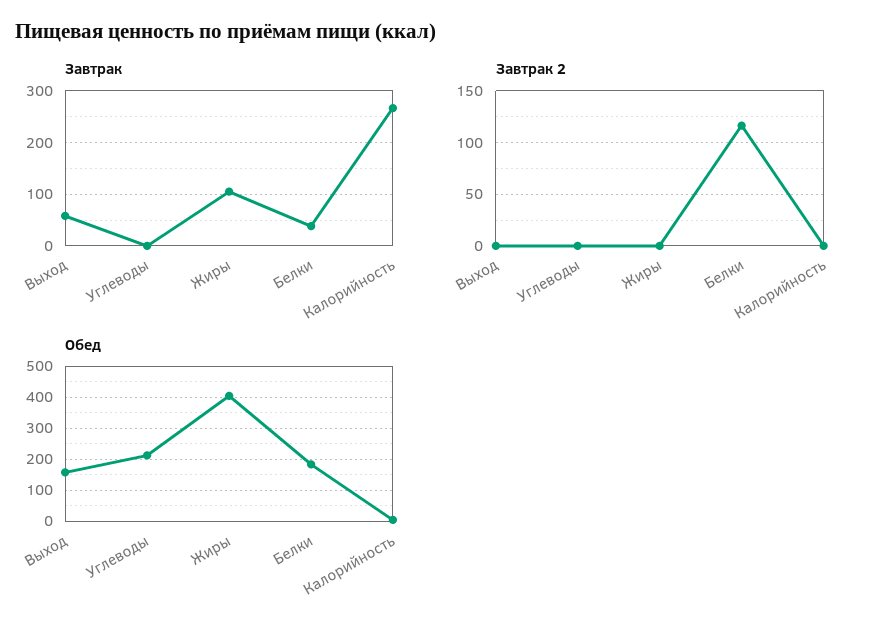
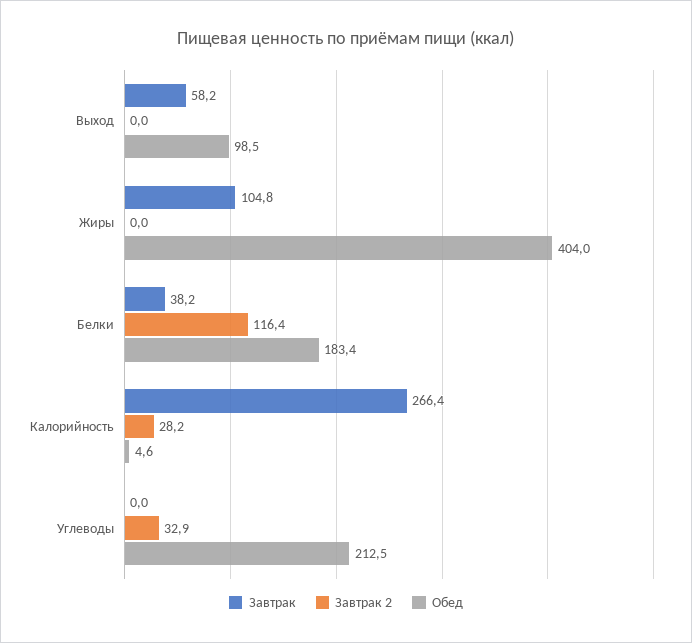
Завтрак 2, Углеводы: 0 -> 32.9
Завтрак 2, Калорийность: 0 -> 28.2
Обед, Выход: 160 -> 98.5

